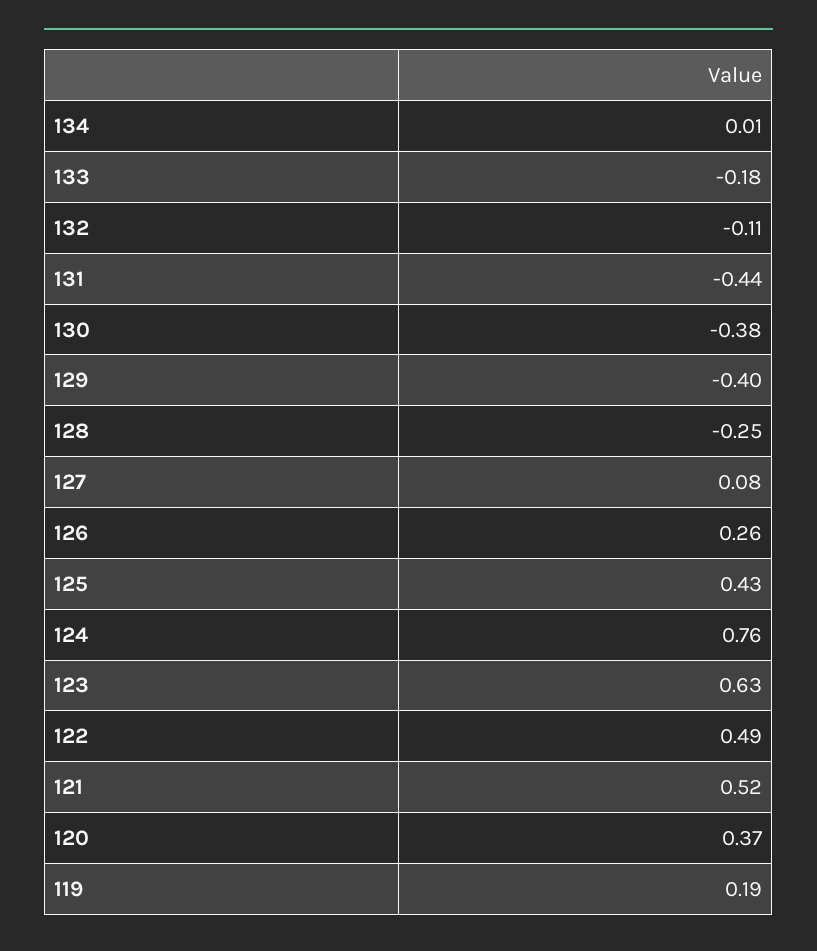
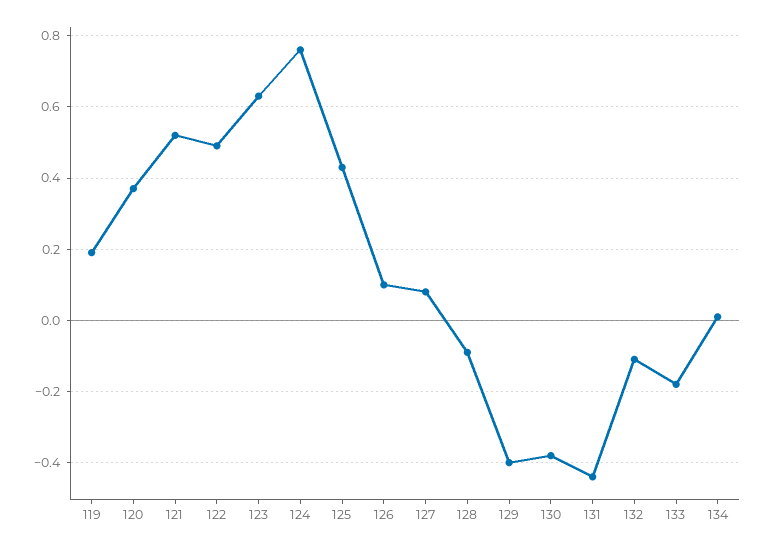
128: -0.25 -> -0.1
126: 0.26 -> 0.1

